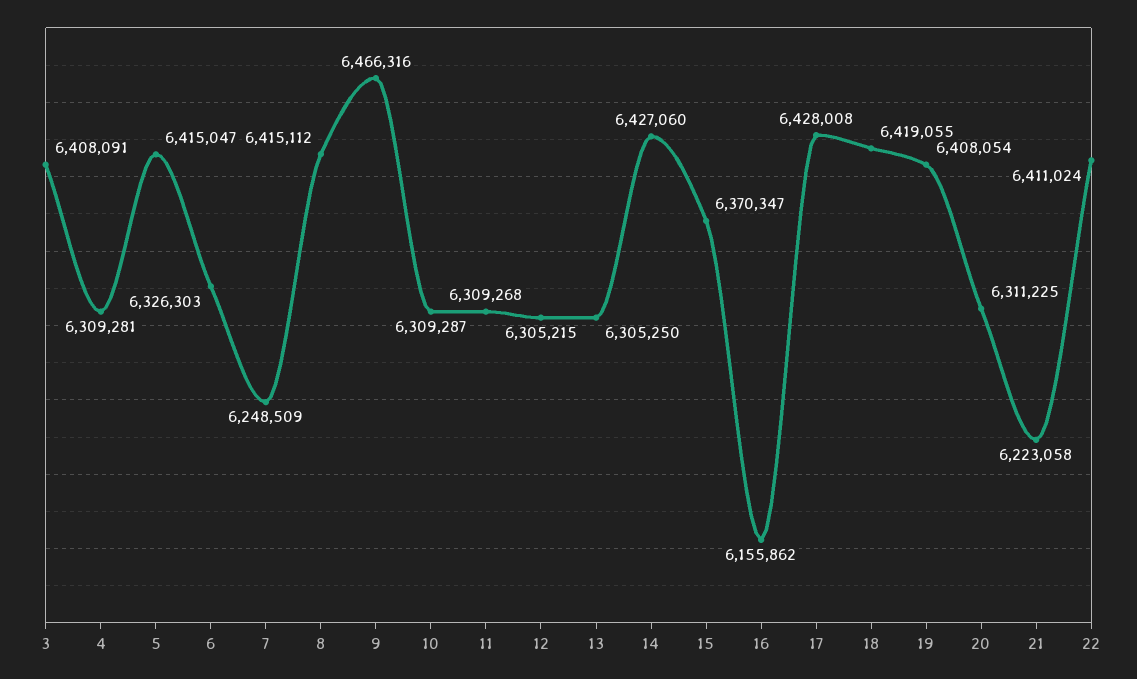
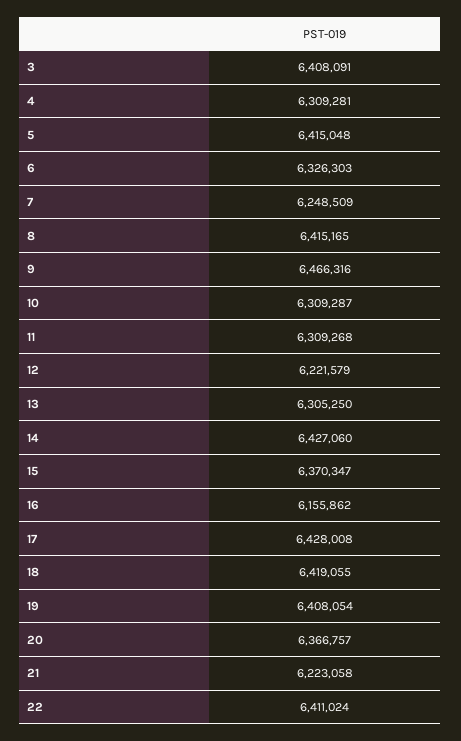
5: 6415047 -> 6415048
8: 6415112 -> 6415165
12: 6305215 -> 6221579
20: 6311225 -> 6366757

